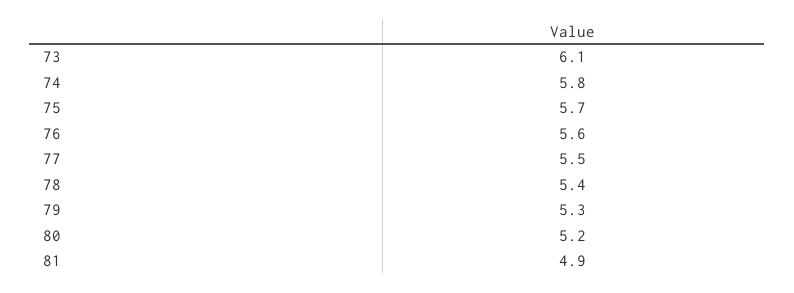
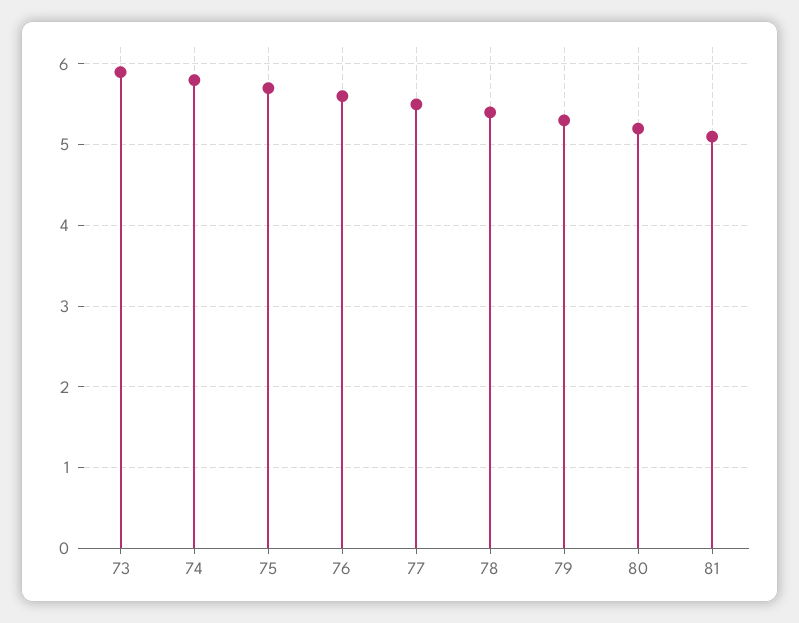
73: 6.1 -> 5.9
81: 4.9 -> 5.1

